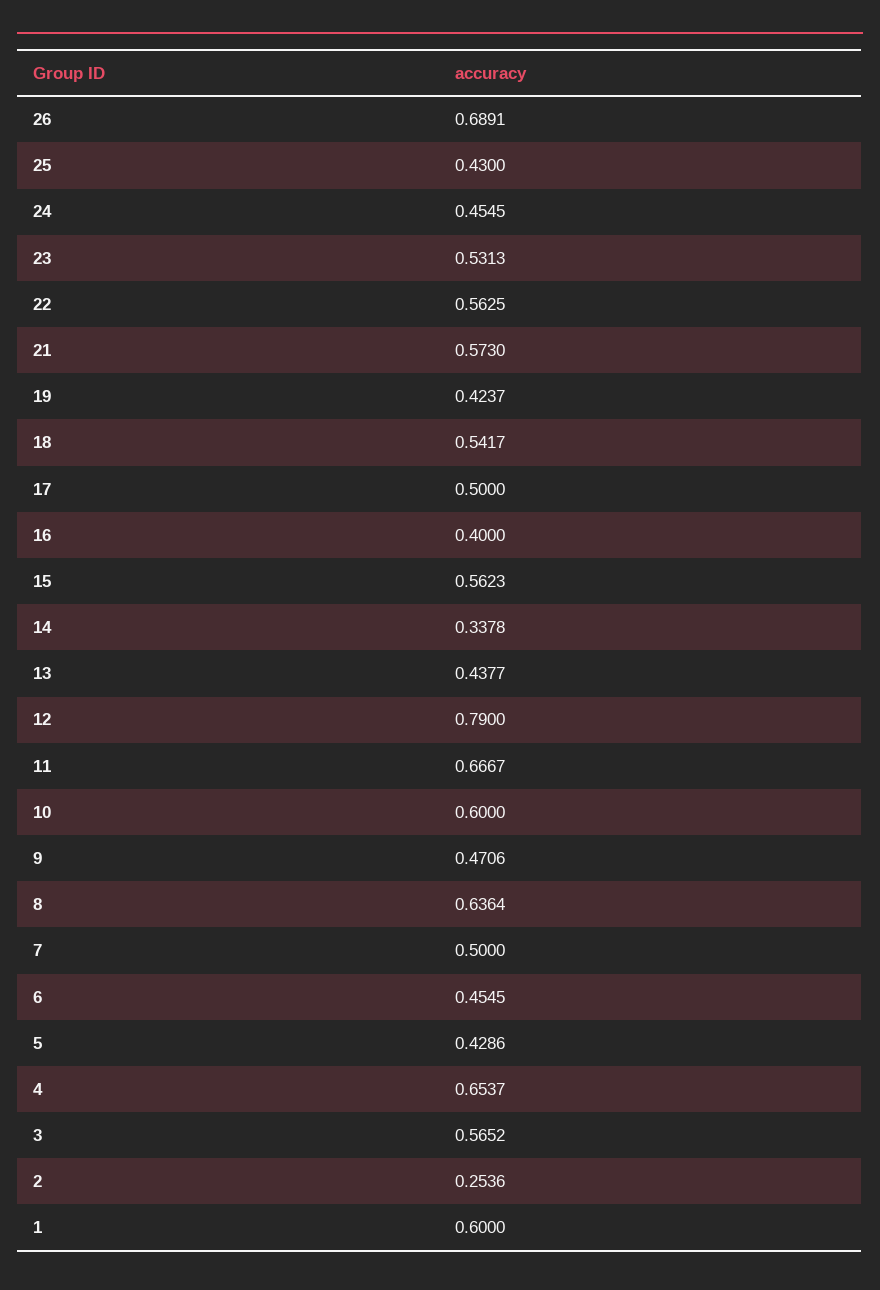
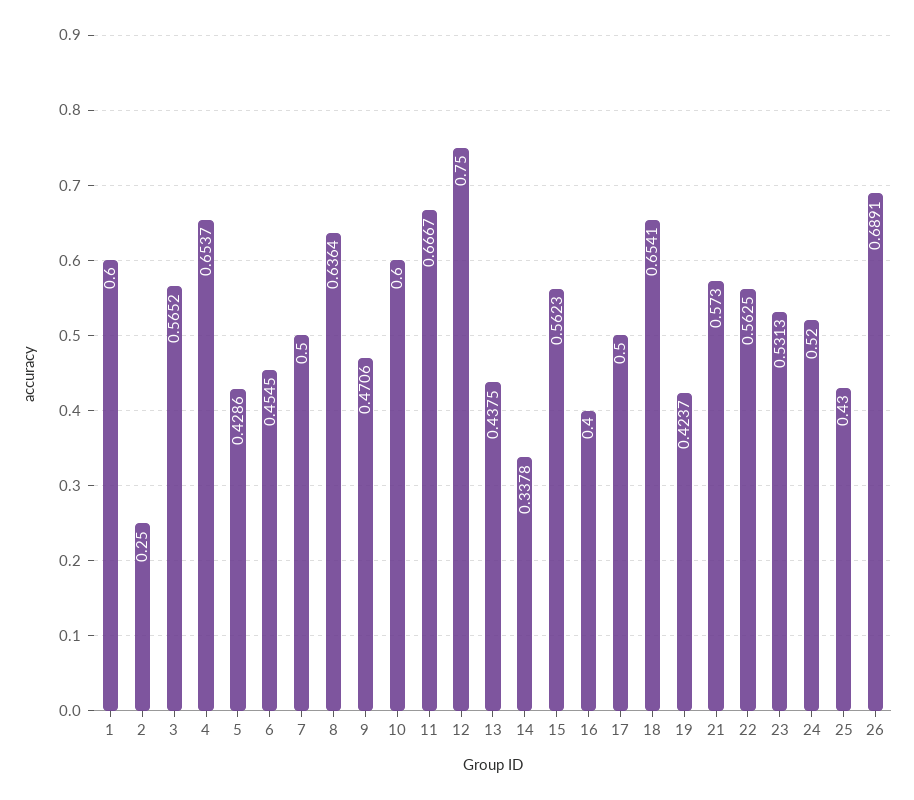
24: 0.4545 -> 0.52
18: 0.5417 -> 0.6541
13: 0.4377 -> 0.4375
12: 0.79 -> 0.75
2: 0.2536 -> 0.25

